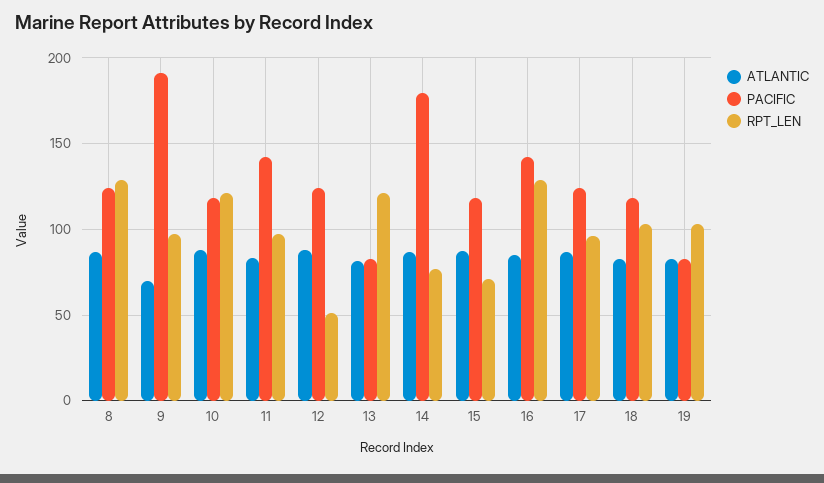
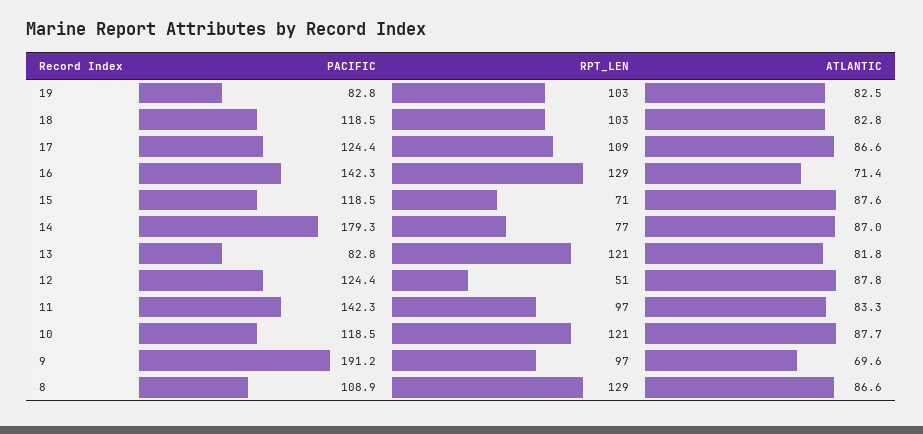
PACIFIC, 8: 125 -> 108.9
ATLANTIC, 16: 85 -> 71.4
RPT_LEN, 17: 95 -> 109

